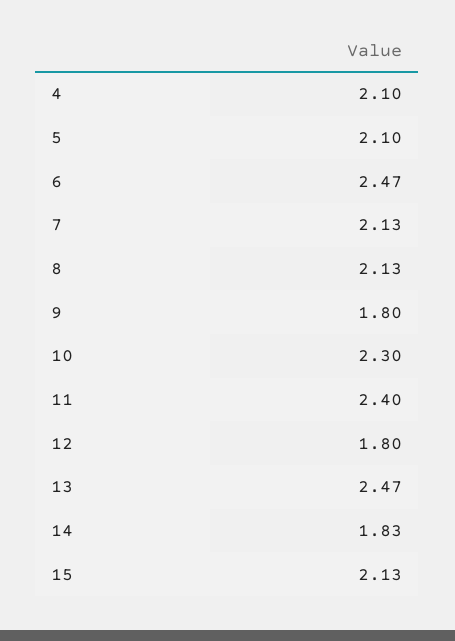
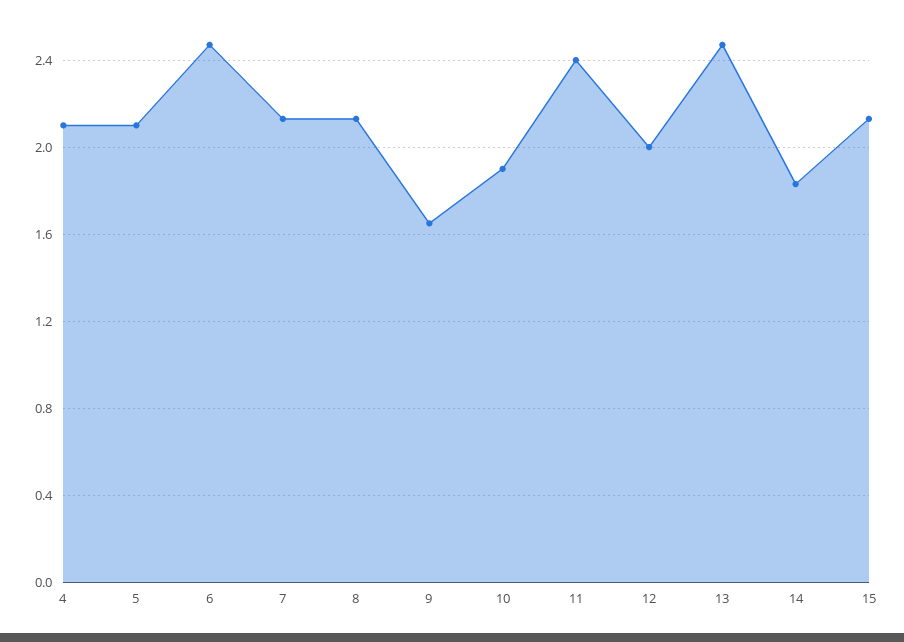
9: 1.8 -> 1.65
10: 2.3 -> 1.9
12: 1.8 -> 2

